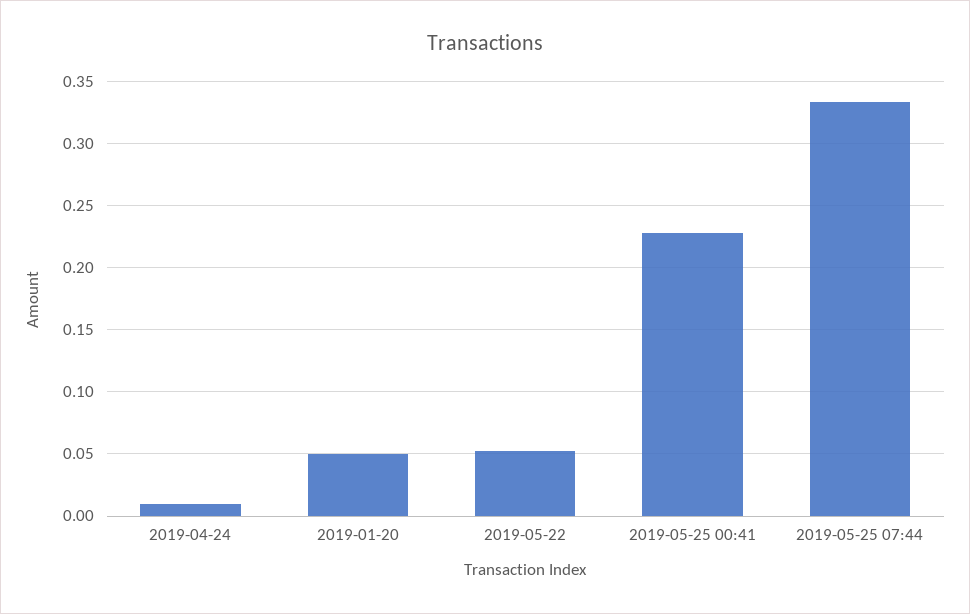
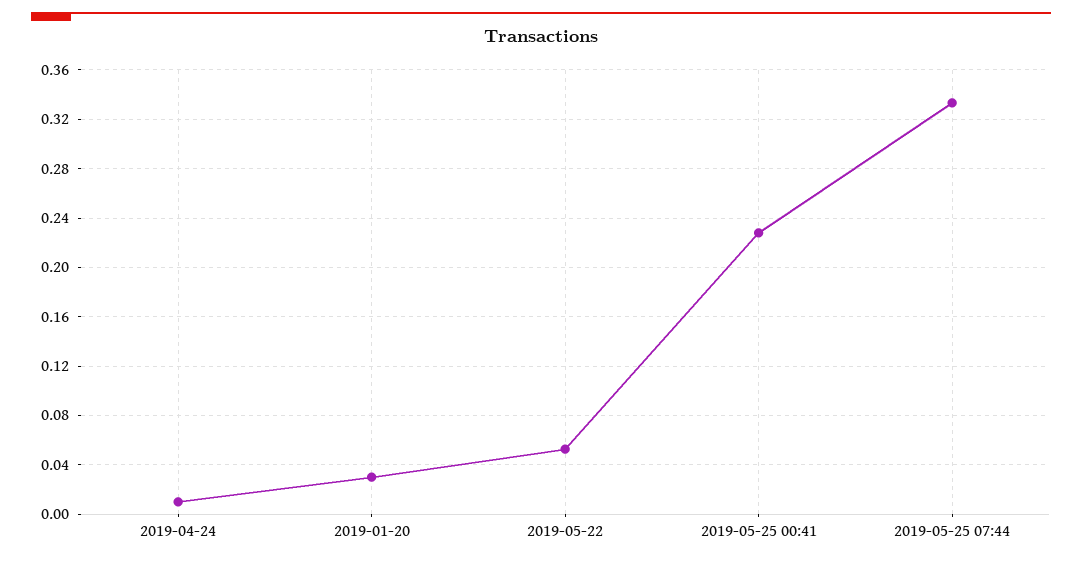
2019-01-20: 0.05 -> 0.03

